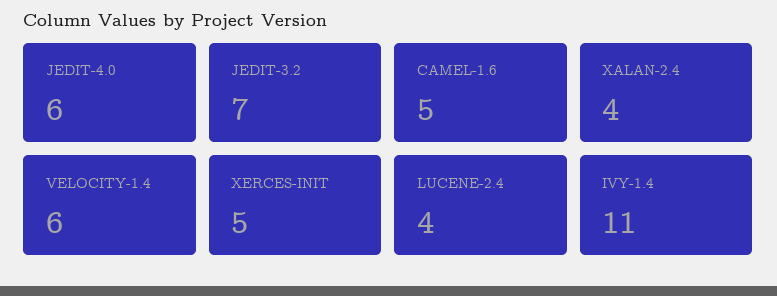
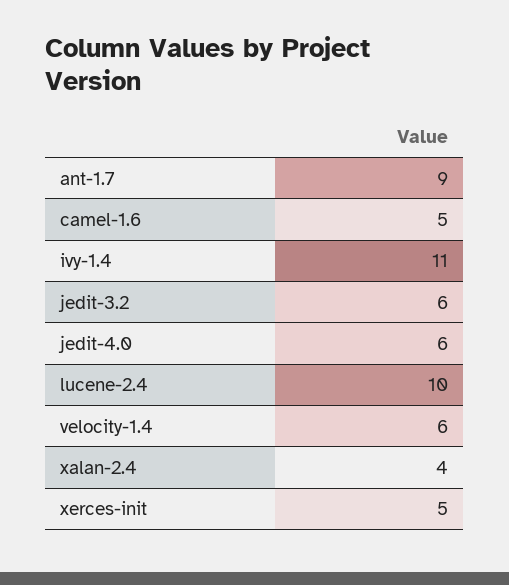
JEDIT-3.2: 7 -> 6
LUCENE-2.4: 4 -> 10
ant-1.7: none -> 9

